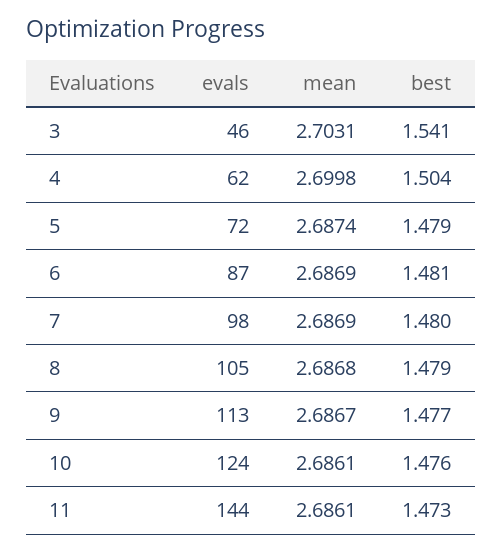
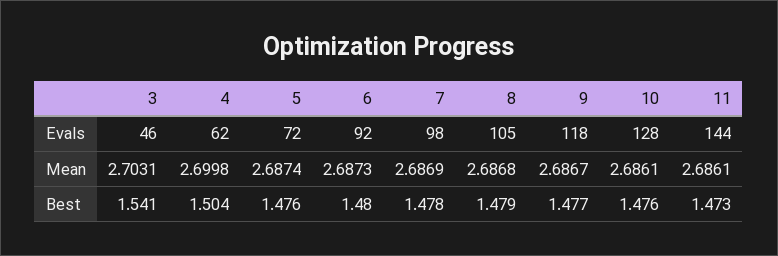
best, 5: 1.479 -> 1.476
evals, 6: 87 -> 92
mean, 6: 2.6869 -> 2.6873
best, 6: 1.481 -> 1.48
best, 7: 1.48 -> 1.478
evals, 9: 113 -> 118
evals, 10: 124 -> 128

